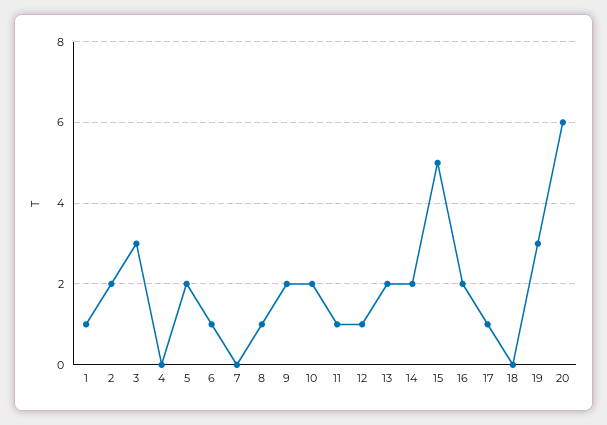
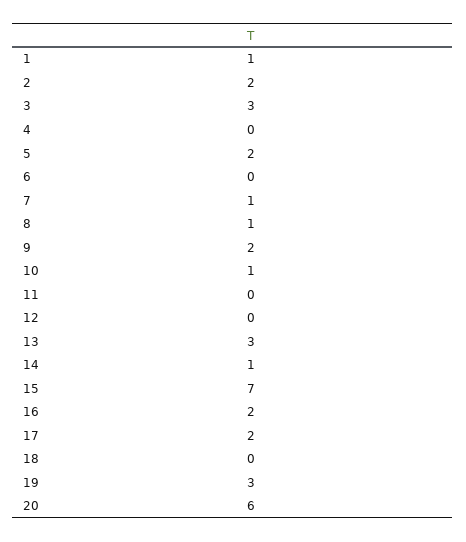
6: 1 -> 0
7: 0 -> 1
10: 2 -> 1
11: 1 -> 0
12: 1 -> 0
13: 2 -> 3
14: 2 -> 1
15: 5 -> 7
17: 1 -> 2

